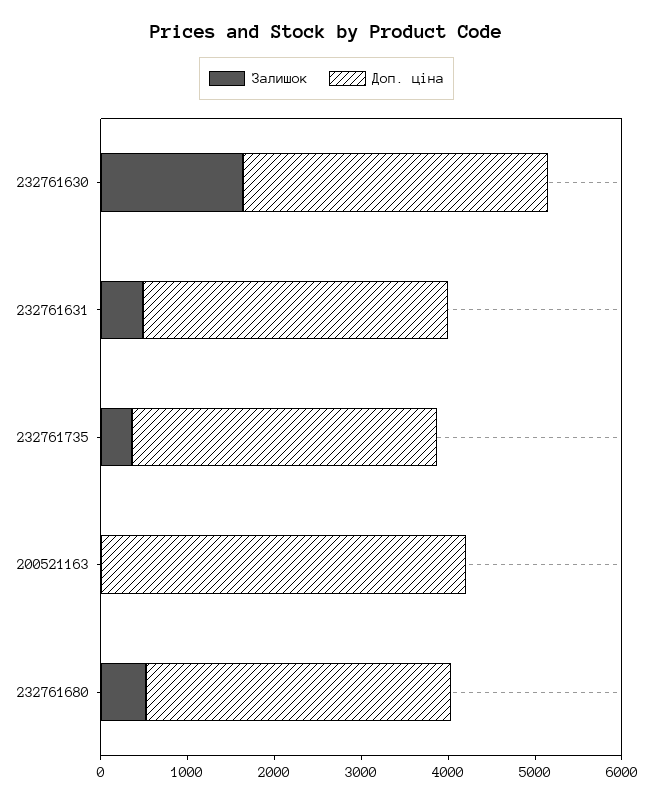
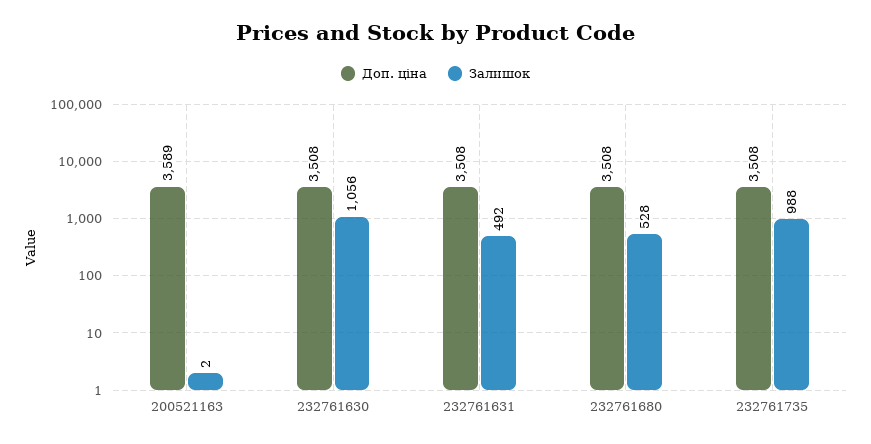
Залишок, 232761630: 1600 -> 1056
Залишок, 232761735: 400 -> 988
Доп. ціна, 200521163: 4200 -> 3589

